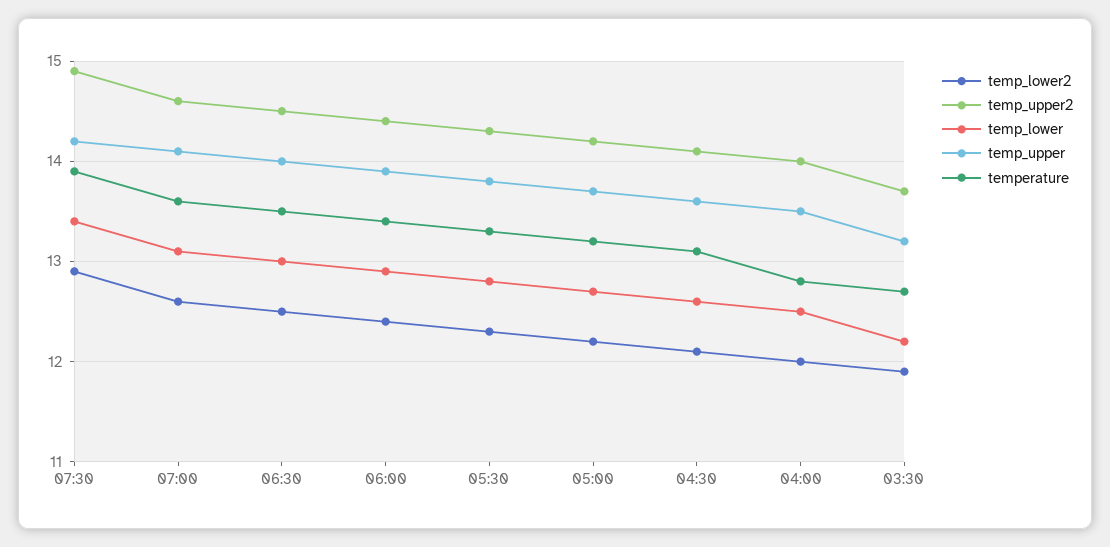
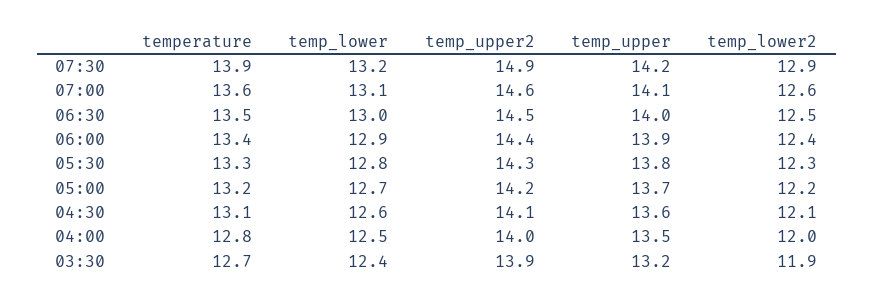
temp_lower, 07:30: 13.4 -> 13.2
temp_upper2, 03:30: 13.7 -> 13.9
temp_lower, 03:30: 12.2 -> 12.4

